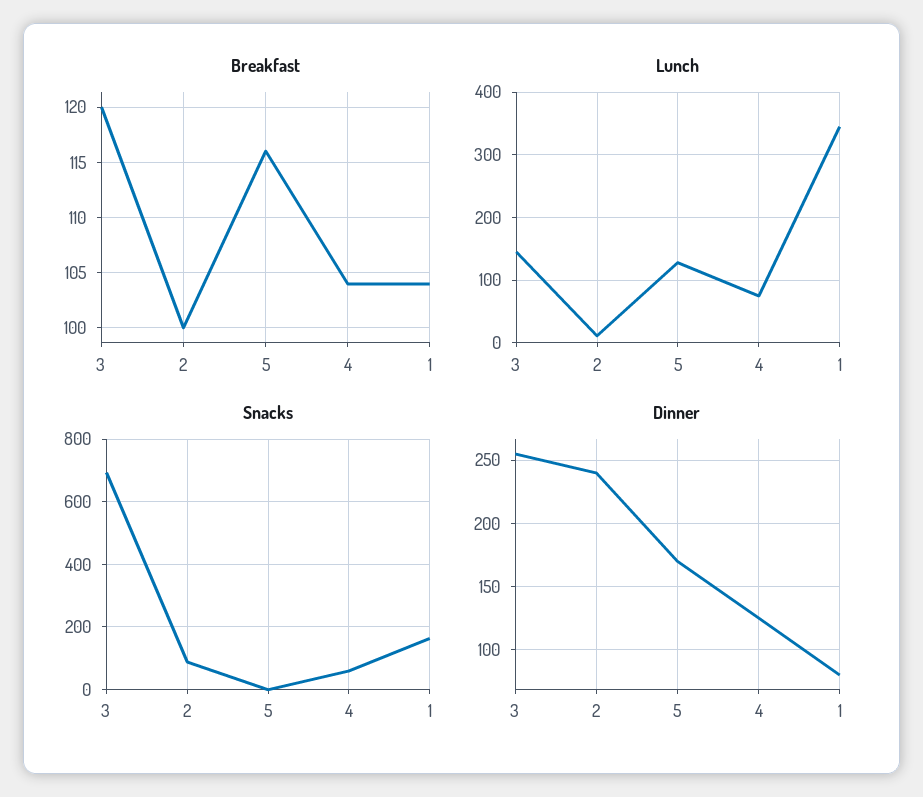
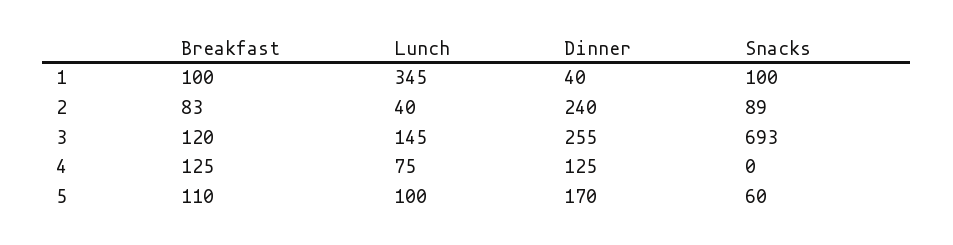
Breakfast, 2: 100 -> 83
Breakfast, 5: 116 -> 110
Breakfast, 4: 104 -> 125
Breakfast, 1: 104 -> 100
Lunch, 2: 10 -> 40
Lunch, 5: 130 -> 100
Snacks, 5: 0 -> 60
Snacks, 4: 60 -> 0
Snacks, 1: 160 -> 100
Dinner, 1: 80 -> 40

